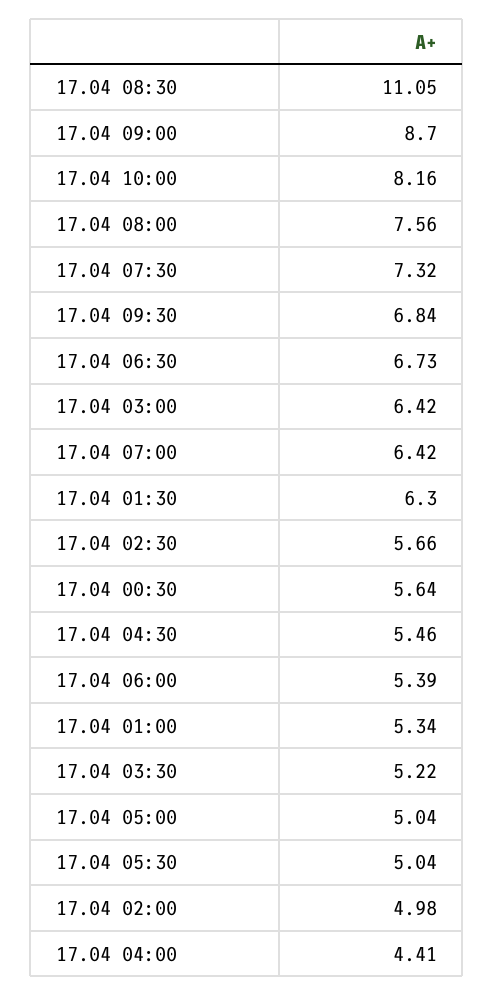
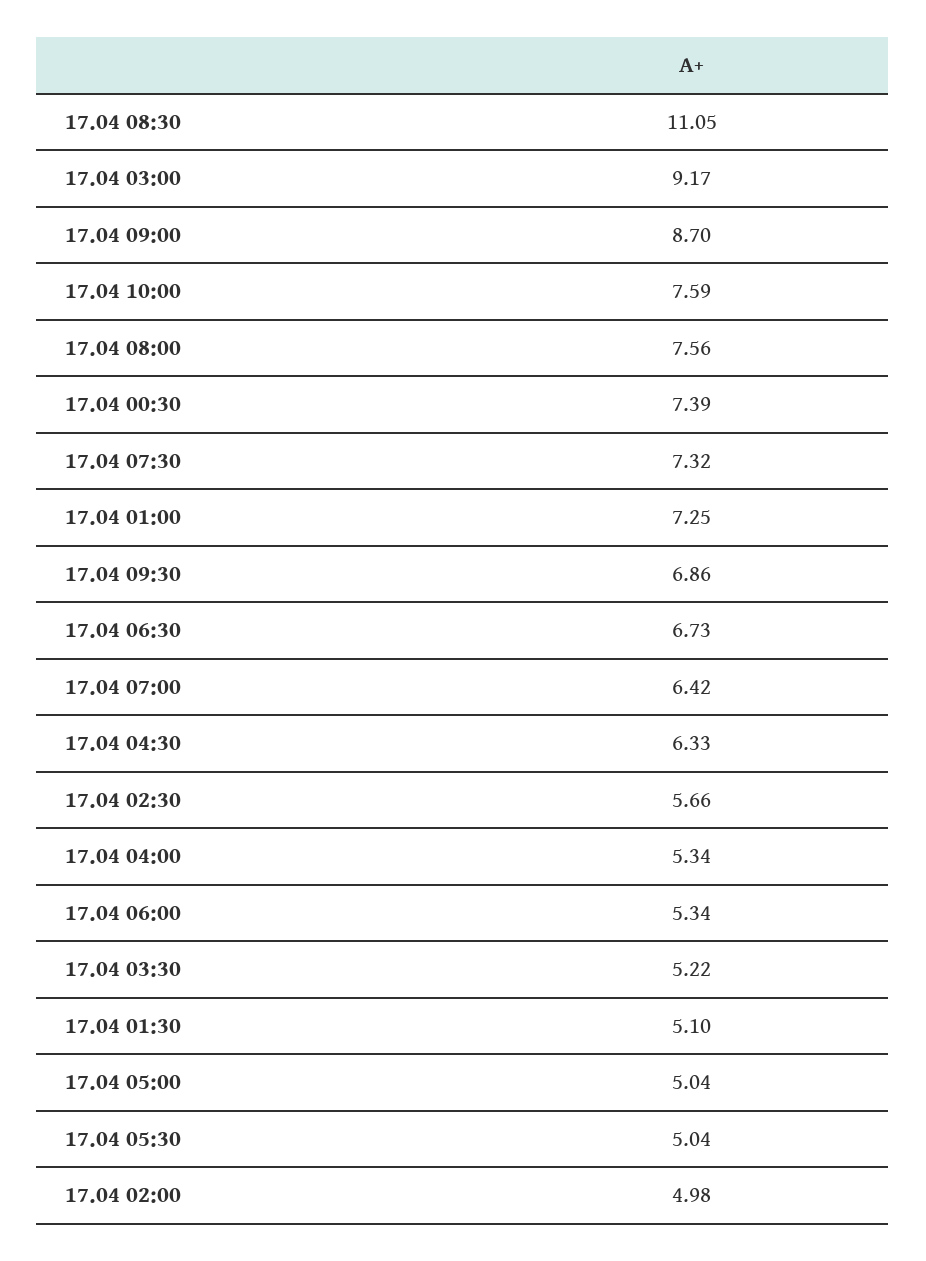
17.04 10:00: 8.16 -> 7.59
17.04 09:30: 6.84 -> 6.86
17.04 03:00: 6.42 -> 9.17
17.04 01:30: 6.3 -> 5.1
17.04 00:30: 5.64 -> 7.39
17.04 04:30: 5.46 -> 6.33
17.04 06:00: 5.39 -> 5.34
17.04 01:00: 5.34 -> 7.25
17.04 04:00: 4.41 -> 5.34

